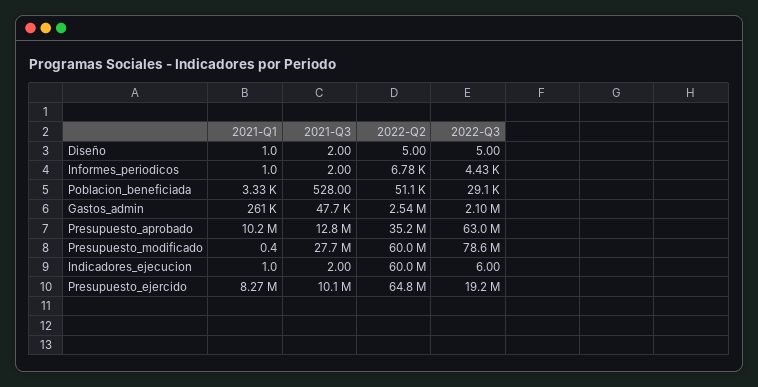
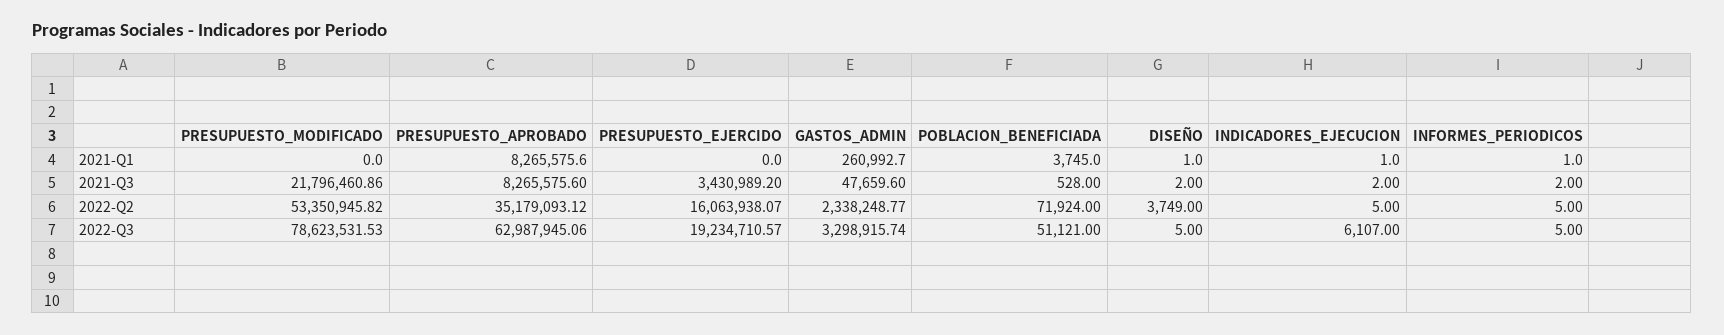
2022-Q2, Diseño: 5 -> 3749
2022-Q2, Informes_periodicos: 6780 -> 5
2022-Q3, Informes_periodicos: 4430 -> 5
2021-Q1, Poblacion_beneficiada: 3330 -> 3745
2022-Q2, Poblacion_beneficiada: 51100 -> 71924
2022-Q3, Poblacion_beneficiada: 29100 -> 51121
2022-Q2, Gastos_admin: 2540000 -> 2338248.77
2022-Q3, Gastos_admin: 2100000 -> 3298915.74
2021-Q1, Presupuesto_aprobado: 10200000 -> 8265575.6
2021-Q3, Presupuesto_aprobado: 12800000 -> 8265575.6
2021-Q1, Presupuesto_modificado: 0.4 -> 0
2021-Q3, Presupuesto_modificado: 27700000 -> 21796460.86
2022-Q2, Presupuesto_modificado: 60000000 -> 53350945.82
2022-Q2, Indicadores_ejecucion: 60000000 -> 5
2022-Q3, Indicadores_ejecucion: 6 -> 6107
2021-Q1, Presupuesto_ejercido: 8270000 -> 0
2021-Q3, Presupuesto_ejercido: 10100000 -> 3430989.2
2022-Q2, Presupuesto_ejercido: 64800000 -> 16063938.07

